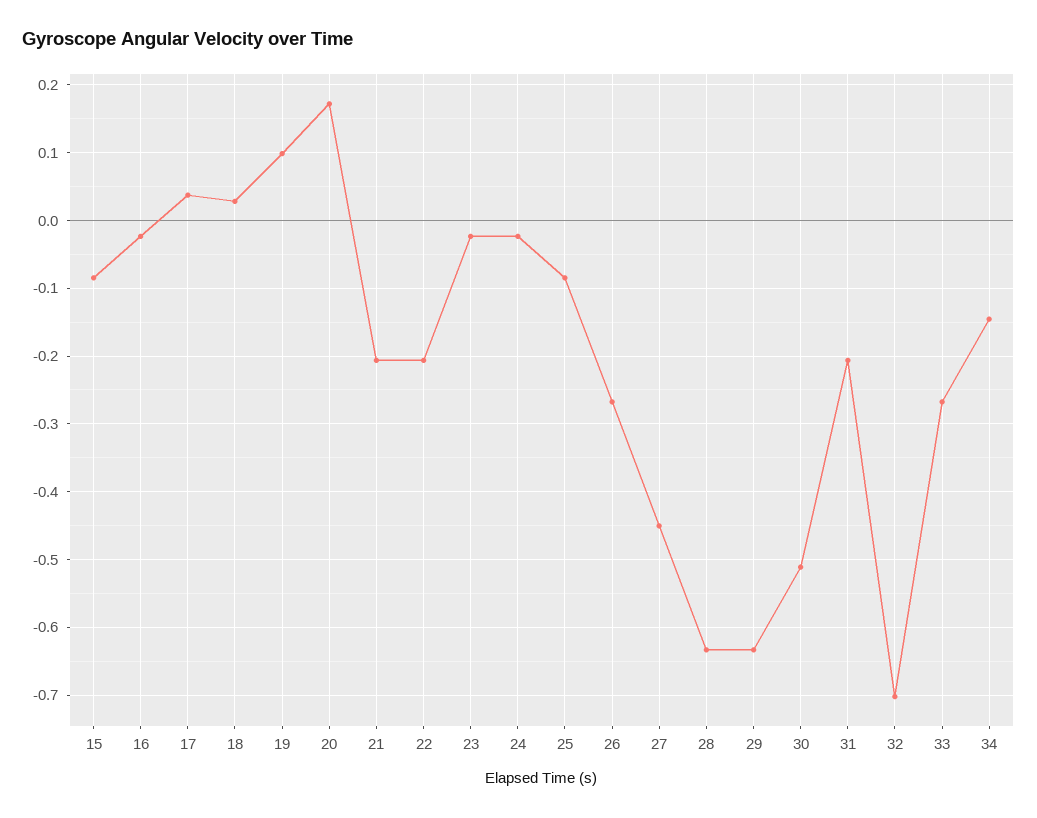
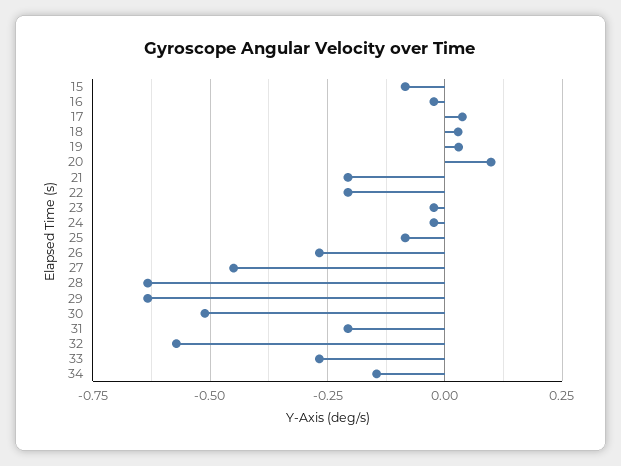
19: 0.1 -> 0.025
20: 0.17 -> 0.1
32: -0.7 -> -0.575

